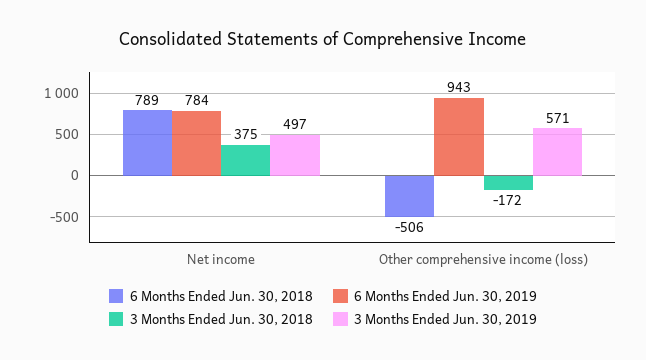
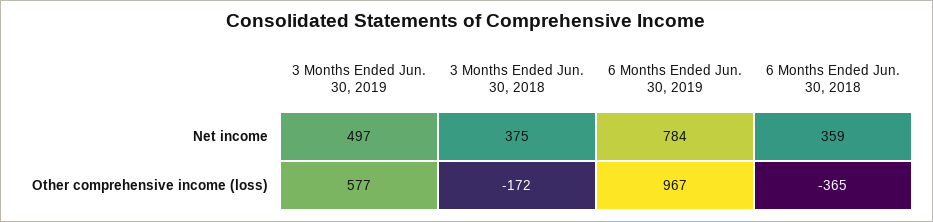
6 Months Ended Jun. 30, 2018, Net income: 789 -> 359
6 Months Ended Jun. 30, 2018, Other comprehensive income (loss): -506 -> -365
6 Months Ended Jun. 30, 2019, Other comprehensive income (loss): 943 -> 967
3 Months Ended Jun. 30, 2019, Other comprehensive income (loss): 571 -> 577

